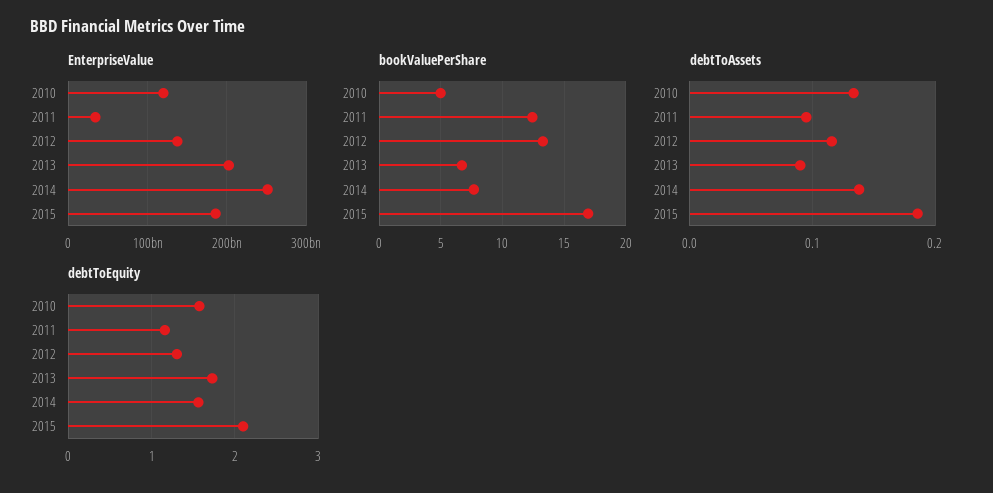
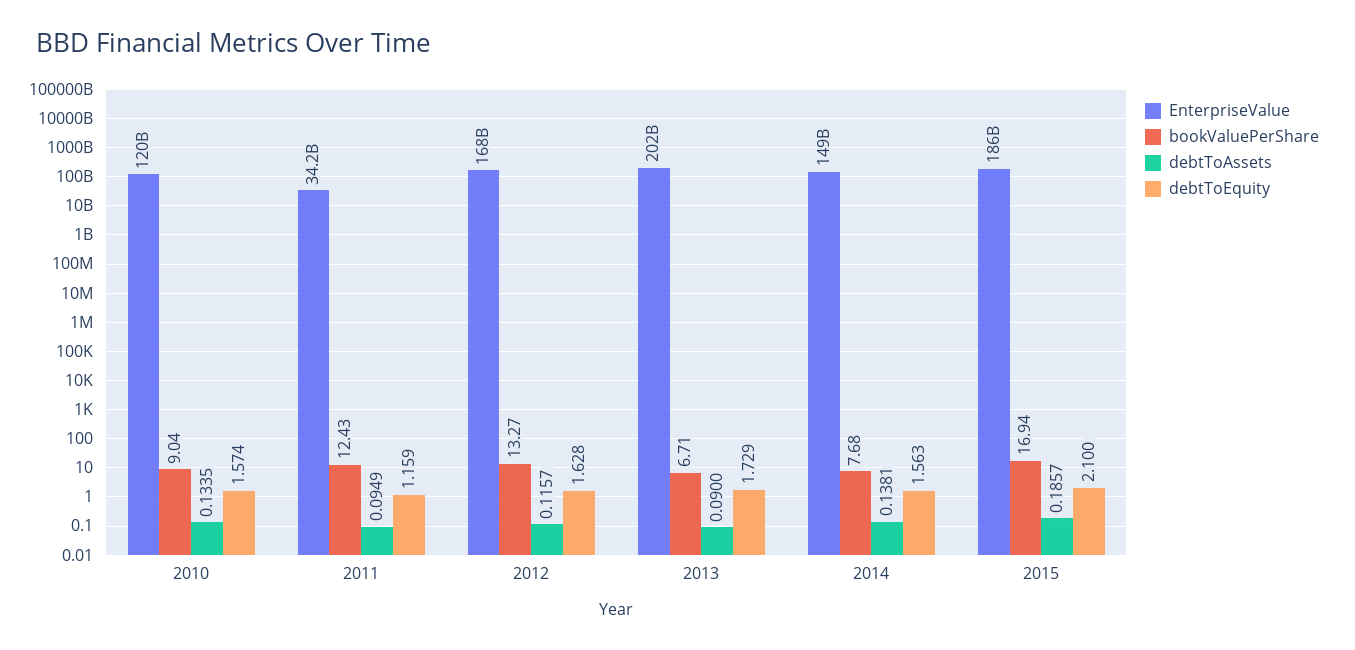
EnterpriseValue, 2012: 140000000000 -> 168000000000
EnterpriseValue, 2014: 250000000000 -> 149000000000
bookValuePerShare, 2010: 5 -> 9.04
debtToEquity, 2012: 1.3 -> 1.628

